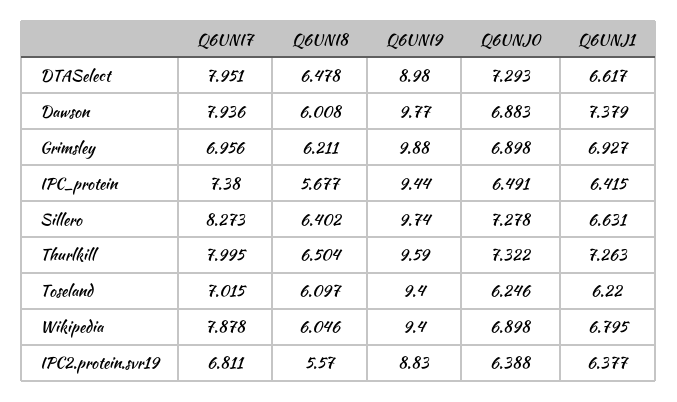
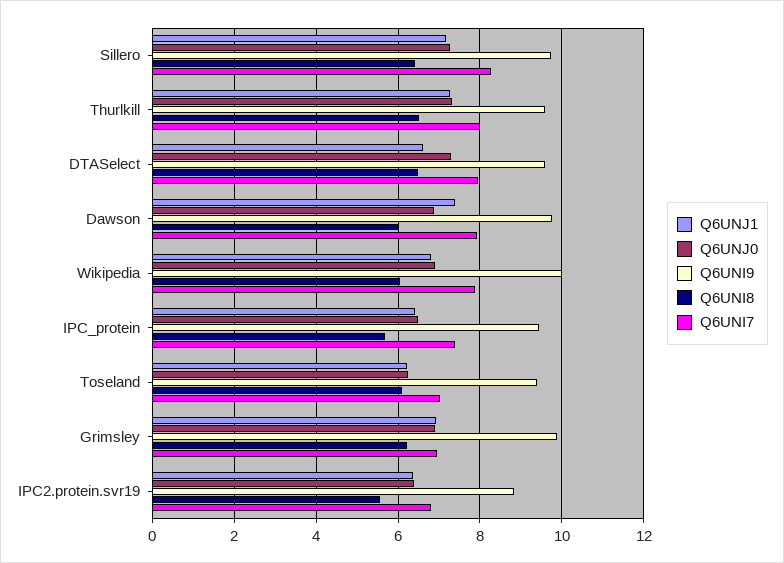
Q6UNI9, DTASelect: 8.98 -> 9.6
Q6UNJ1, Sillero: 6.631 -> 7.2
Q6UNI9, Wikipedia: 9.4 -> 10

